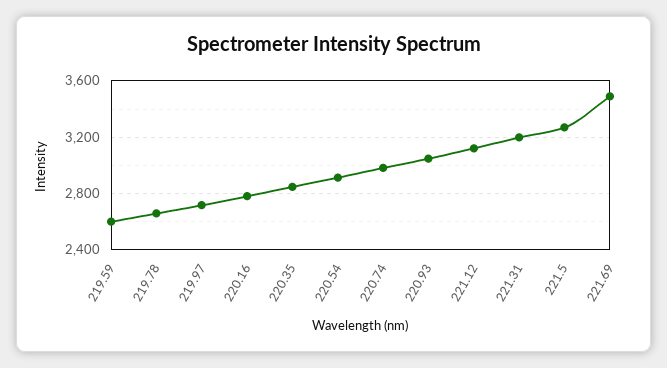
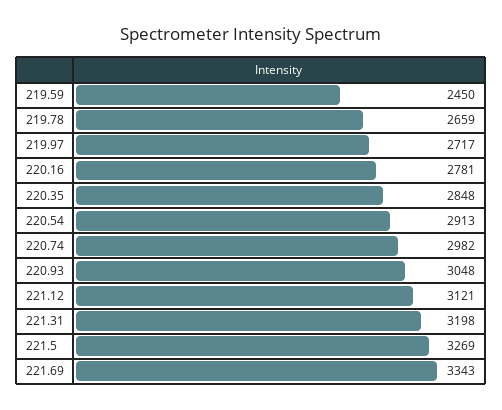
219.59: 2600 -> 2450
221.69: 3500 -> 3343

